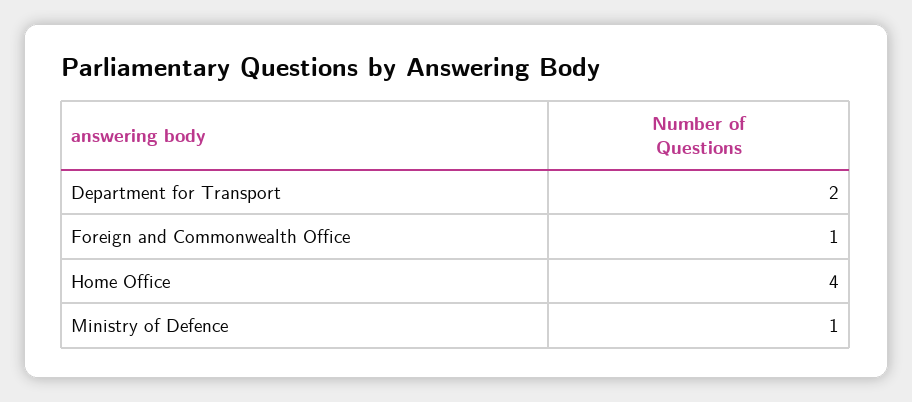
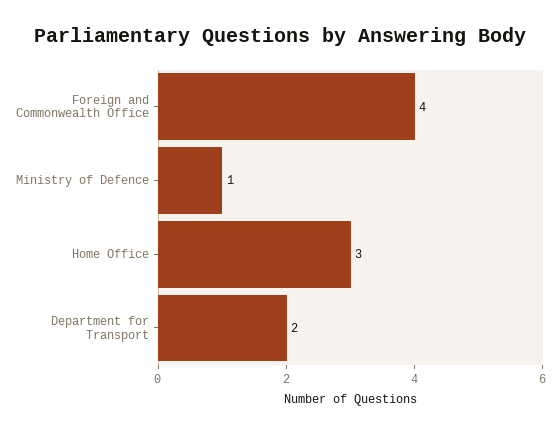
Foreign and Commonwealth Office: 1 -> 4
Home Office: 4 -> 3

